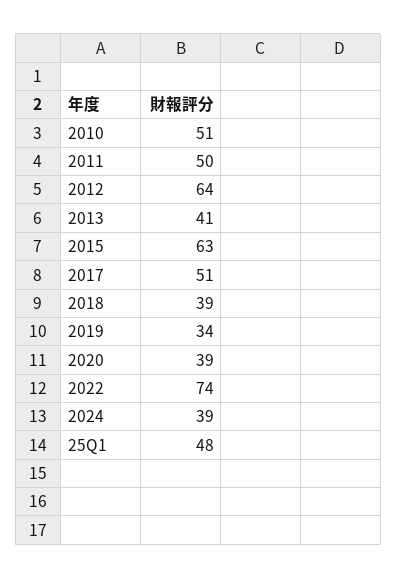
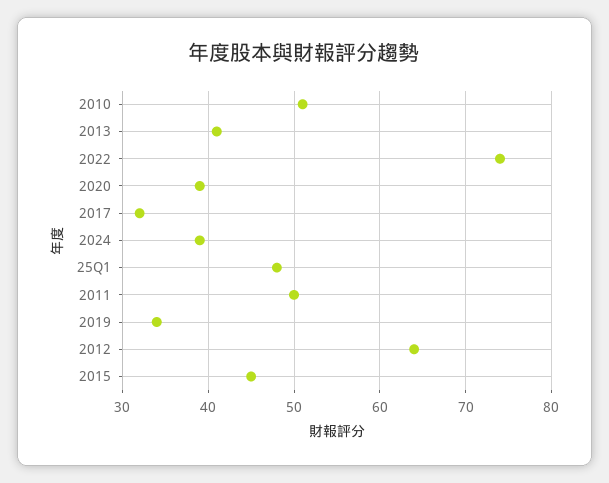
2015: 63 -> 45
2017: 51 -> 32
2018: 39 -> none

